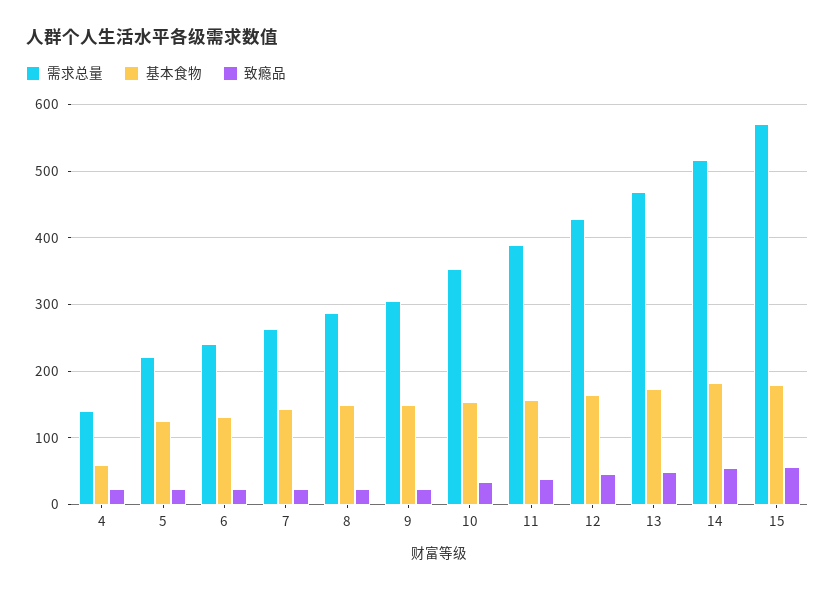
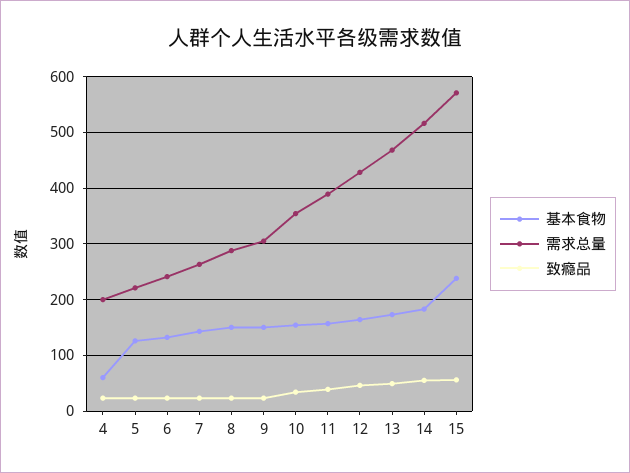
需求总量, 4: 140 -> 200
基本食物, 15: 180 -> 240

